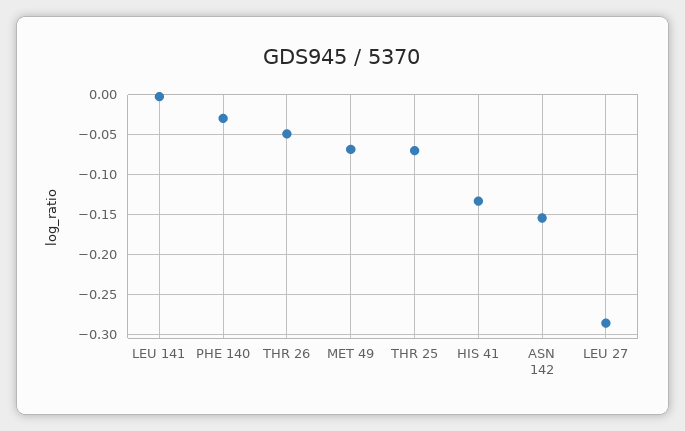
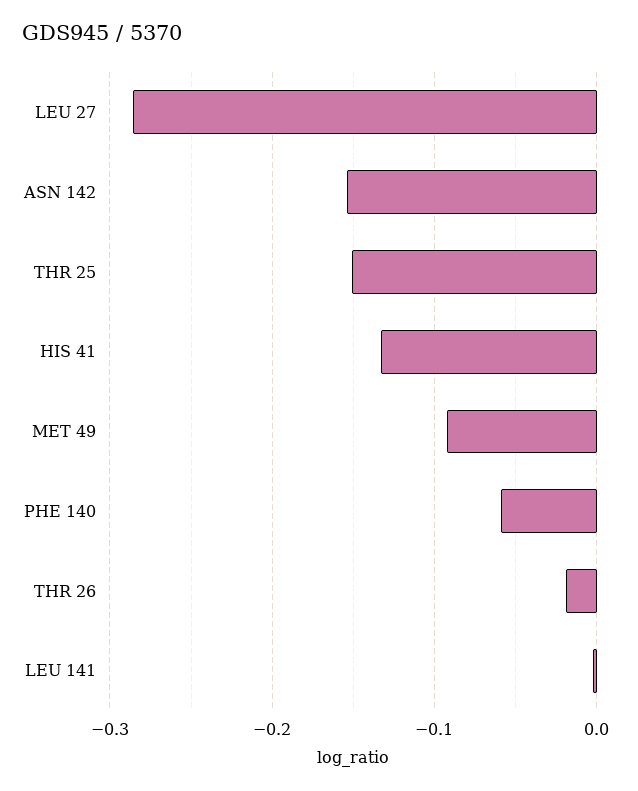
PHE 140: -0.03 -> -0.06
THR 26: -0.05 -> -0.02
MET 49: -0.07 -> -0.09
THR 25: -0.07 -> -0.15

